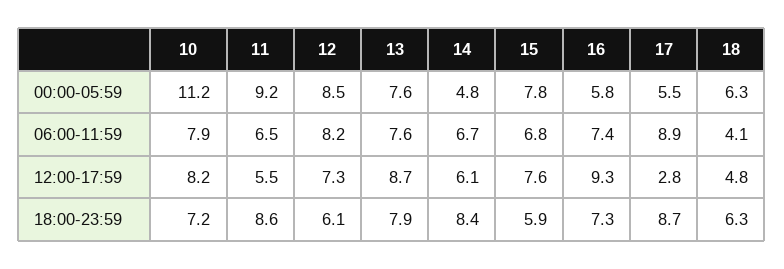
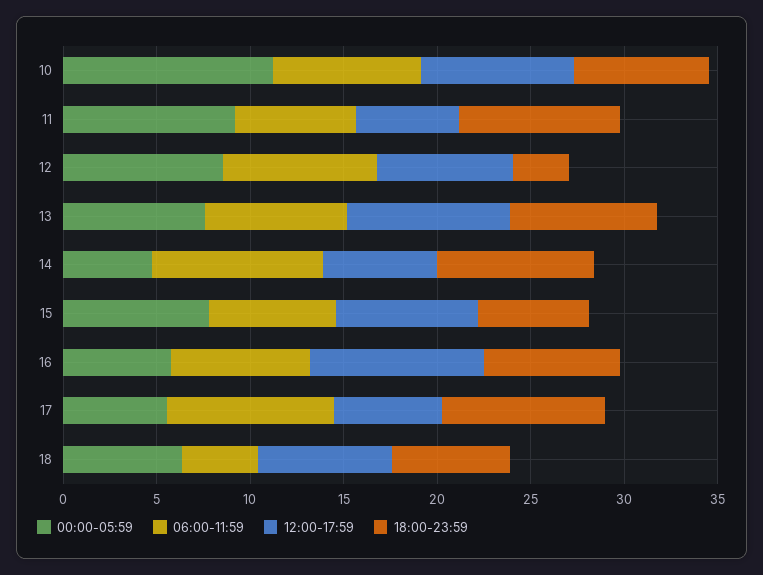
06:00-11:59, 14: 6.7 -> 9
12:00-17:59, 17: 2.8 -> 6
12:00-17:59, 18: 4.8 -> 7
18:00-23:59, 12: 6.1 -> 3

